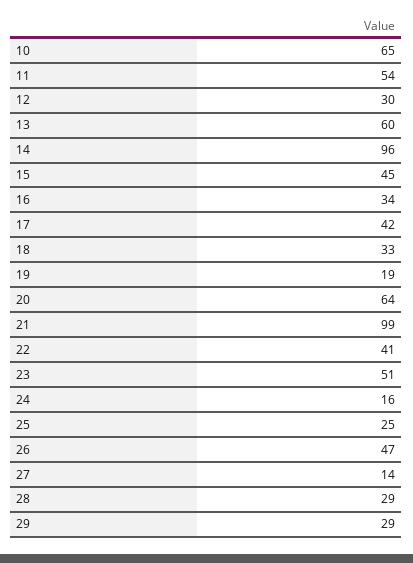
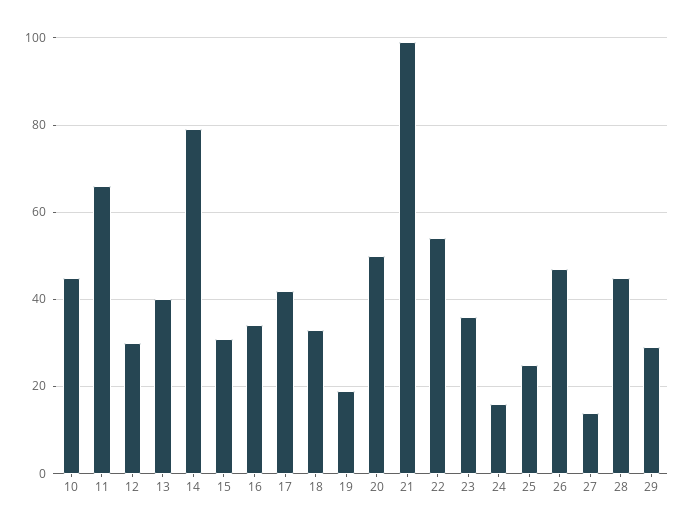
10: 65 -> 45
11: 54 -> 65
13: 60 -> 40
14: 96 -> 80
15: 45 -> 30
20: 64 -> 50
22: 41 -> 55
23: 51 -> 35
28: 29 -> 45

